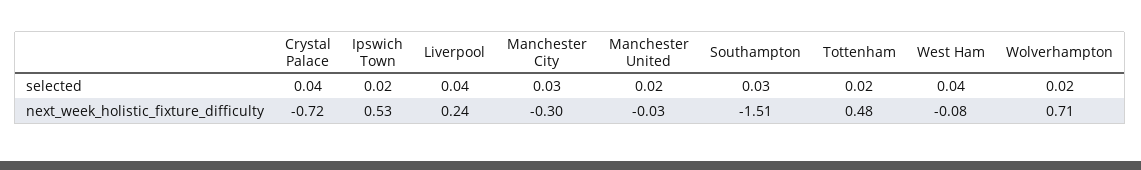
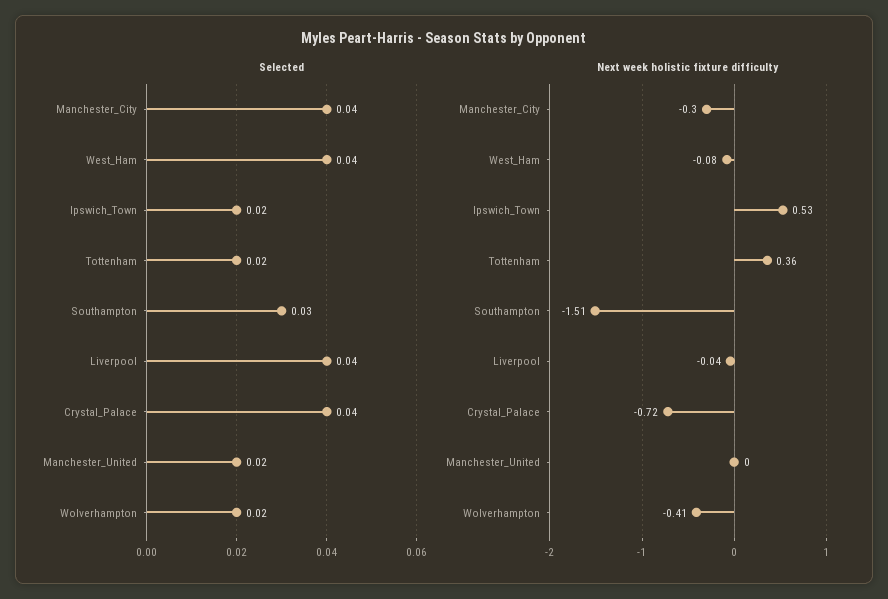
selected, Manchester City: 0.03 -> 0.04
next_week_holistic_fixture_difficulty, Liverpool: 0.24 -> -0.04
next_week_holistic_fixture_difficulty, Manchester United: -0.03 -> 0
next_week_holistic_fixture_difficulty, Tottenham: 0.48 -> 0.36
next_week_holistic_fixture_difficulty, Wolverhampton: 0.71 -> -0.41

